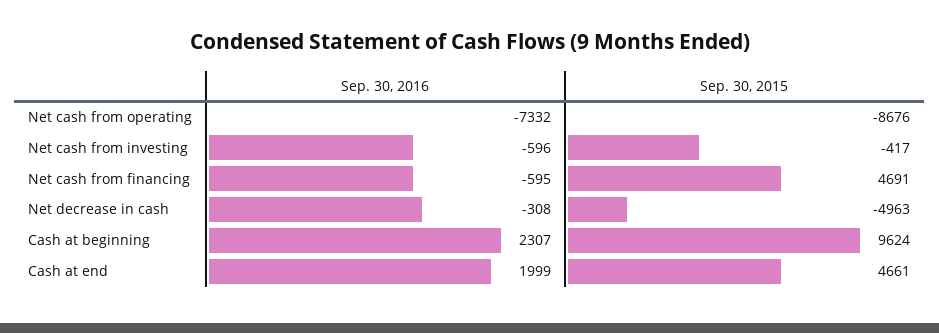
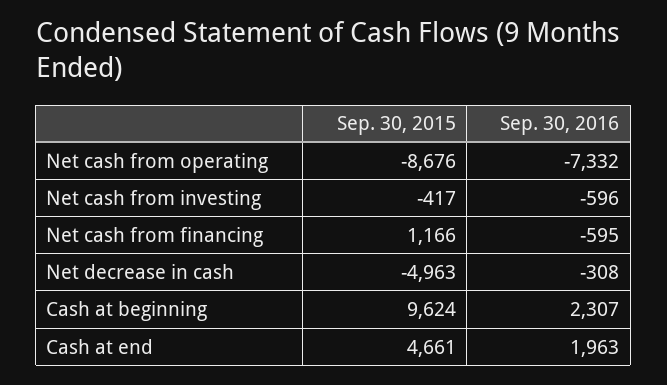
Sep. 30, 2015, Net cash from financing: 4691 -> 1166
Sep. 30, 2016, Cash at end: 1999 -> 1963

